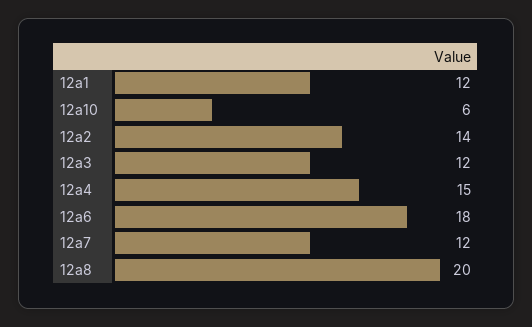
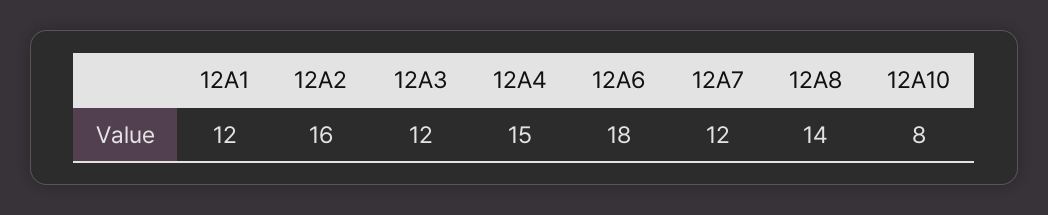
12a10: 6 -> 8
12a2: 14 -> 16
12a8: 20 -> 14

